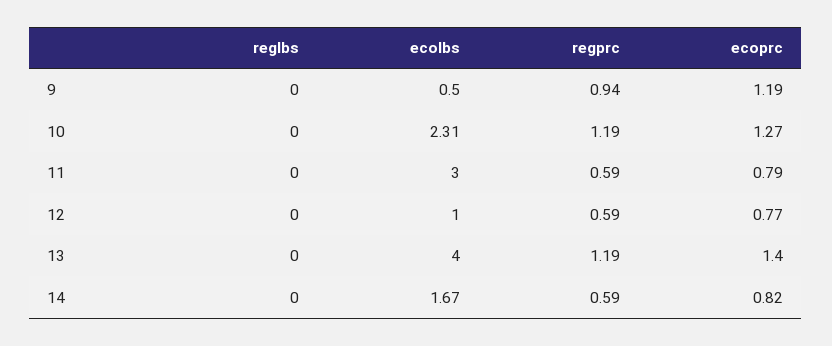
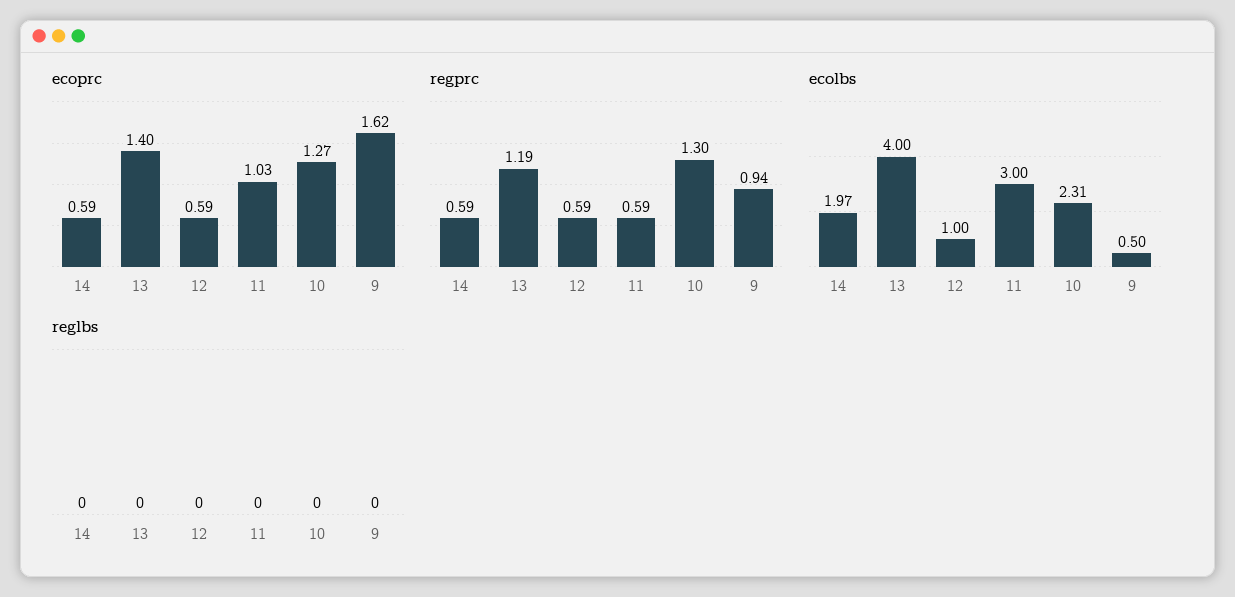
ecoprc, 9: 1.19 -> 1.62
regprc, 10: 1.19 -> 1.3
ecoprc, 11: 0.79 -> 1.03
ecoprc, 12: 0.77 -> 0.59
ecolbs, 14: 1.67 -> 1.97
ecoprc, 14: 0.82 -> 0.59

